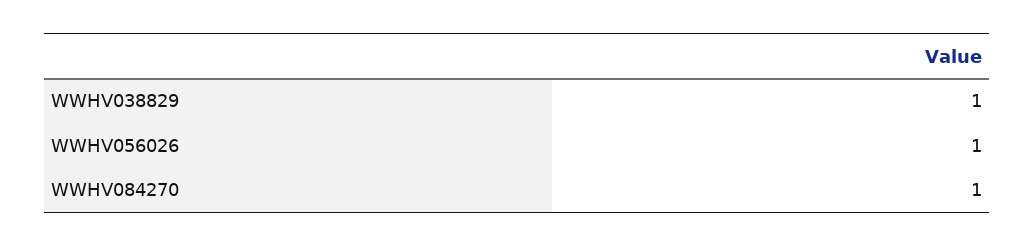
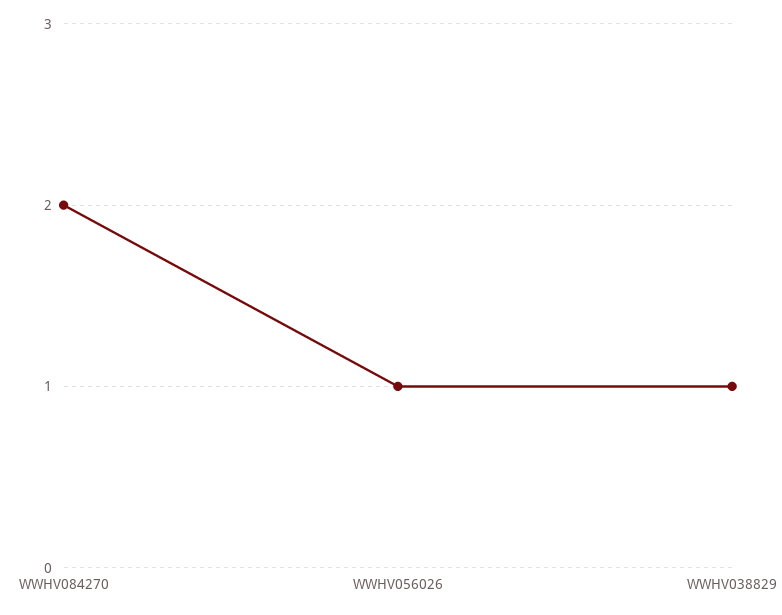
WWHV084270: 1 -> 2

